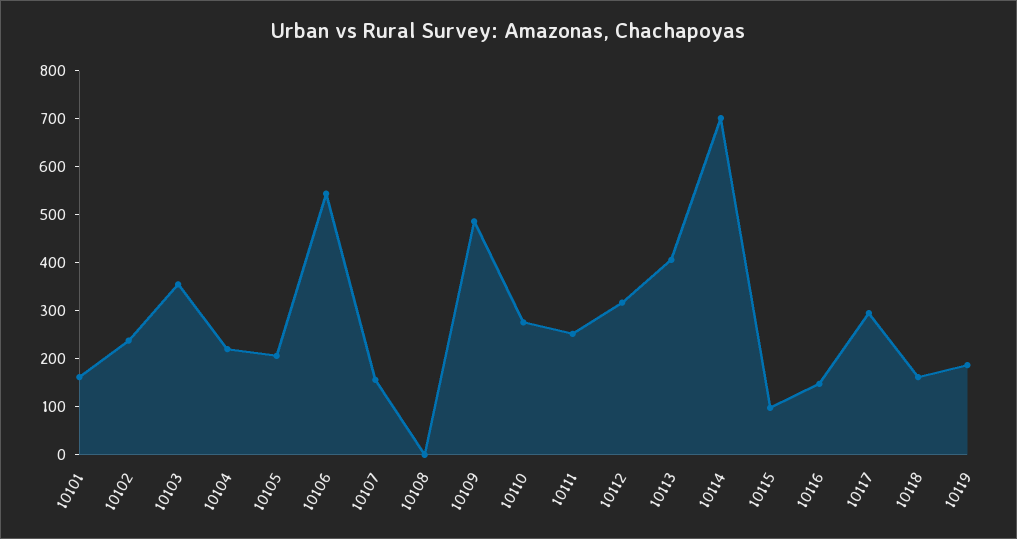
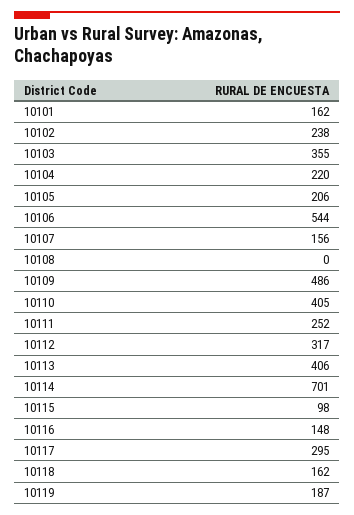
10110: 280 -> 405

